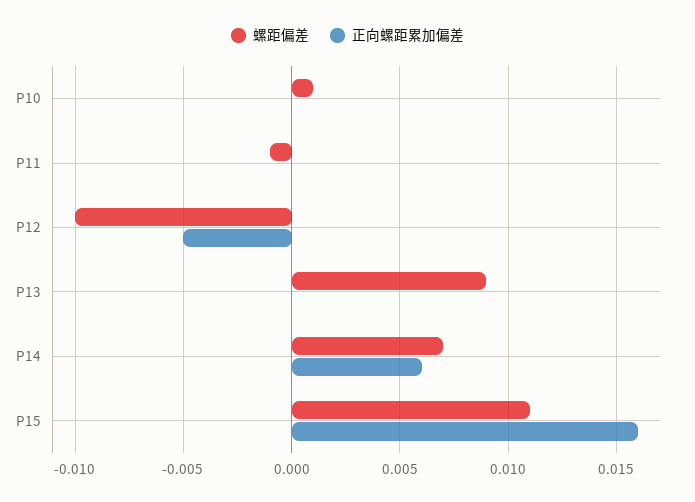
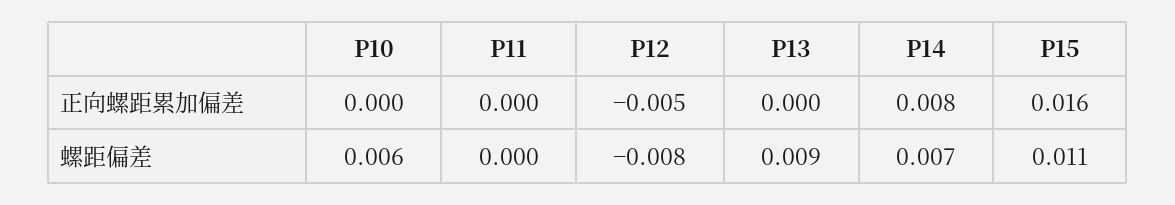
螺距偏差, P10: 0.001 -> 0.006
螺距偏差, P11: -0.001 -> 0
螺距偏差, P12: -0.01 -> -0.008
正向螺距累加偏差, P14: 0.006 -> 0.008

